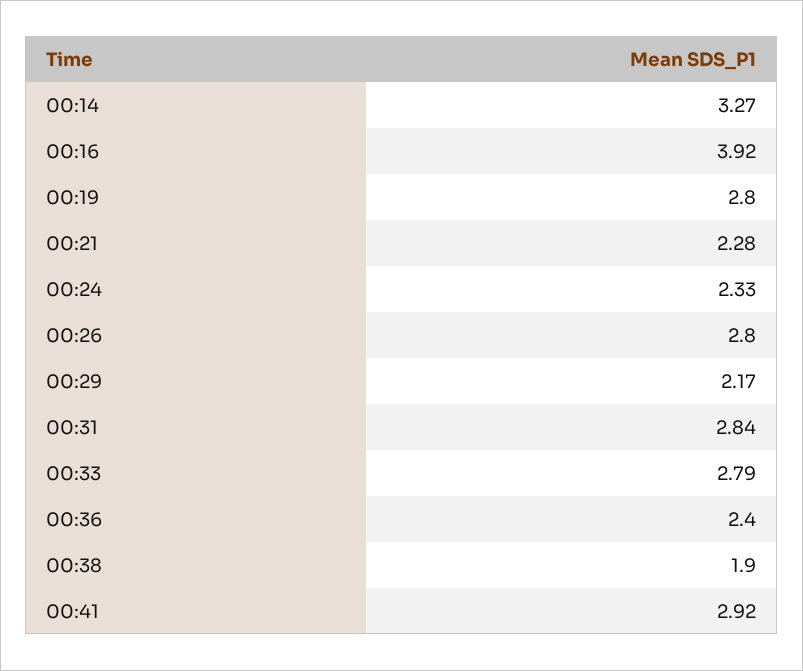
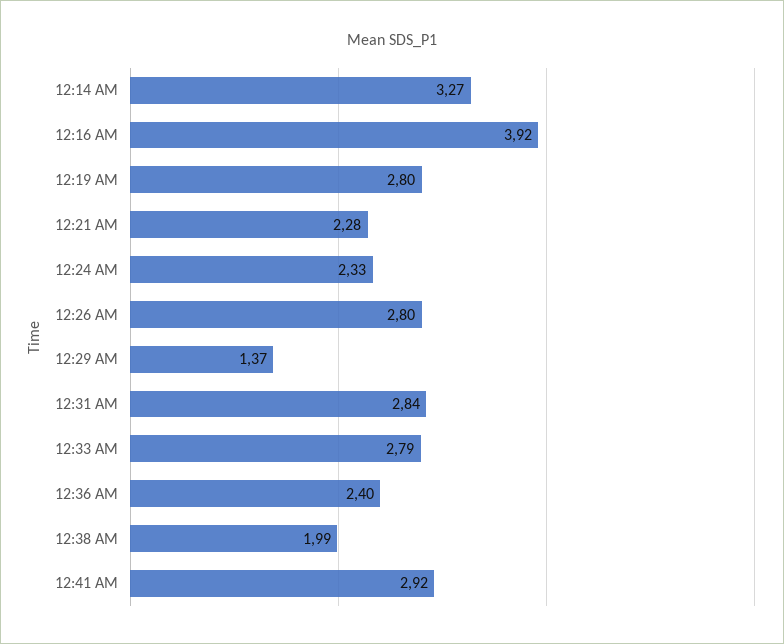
00:29: 2.17 -> 1.37
00:38: 1.9 -> 1.99

